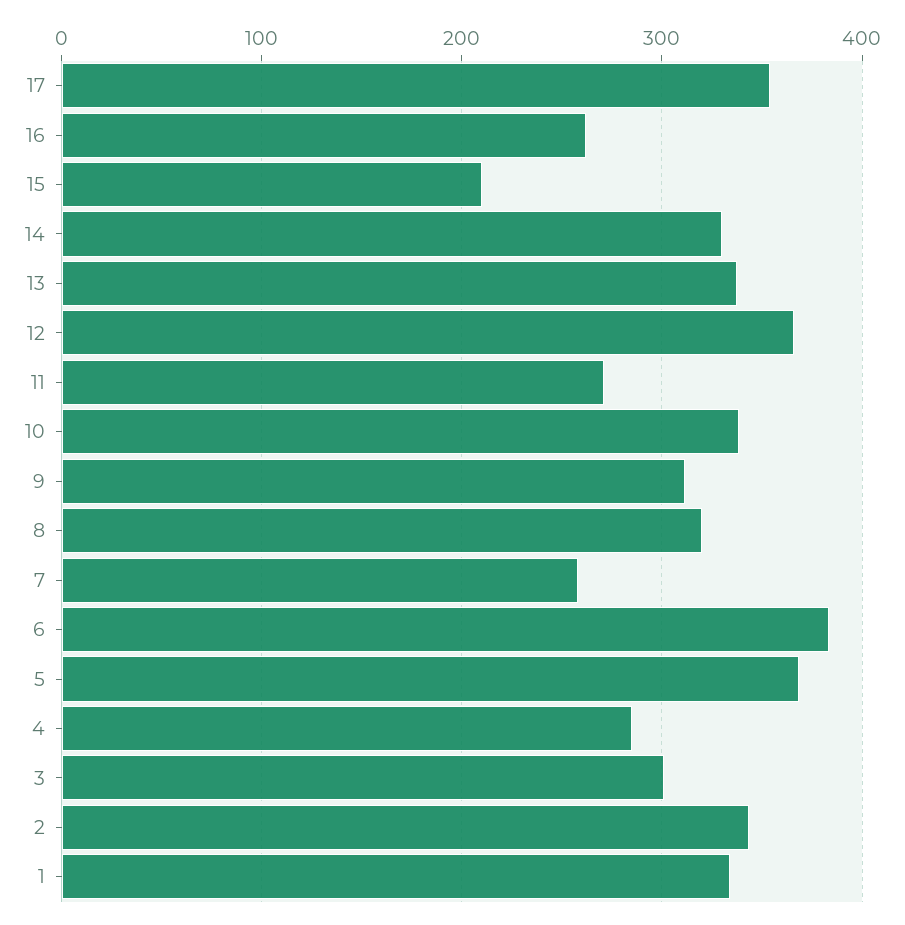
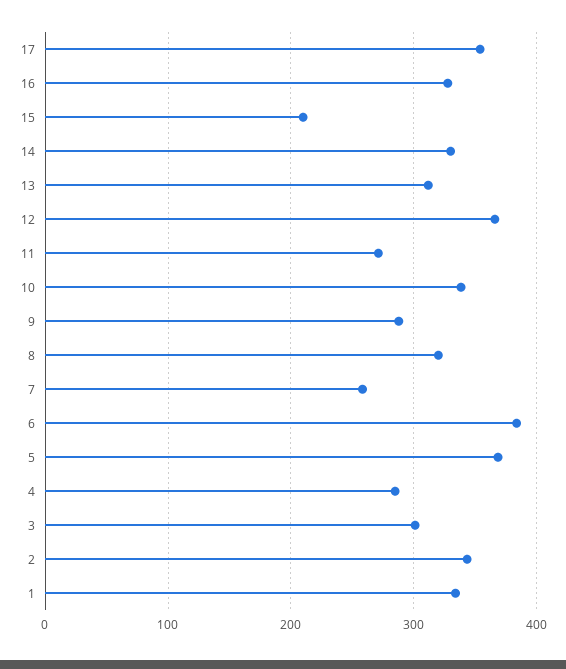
16: 260 -> 330
13: 340 -> 310
9: 310 -> 290

